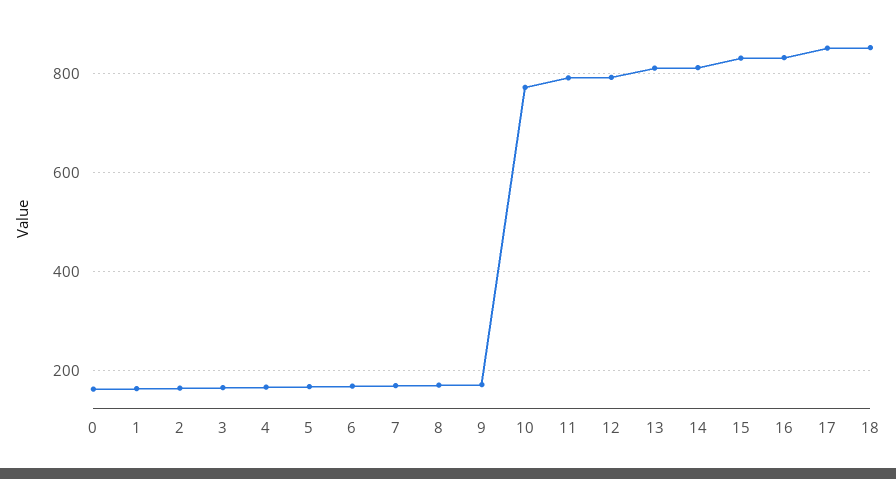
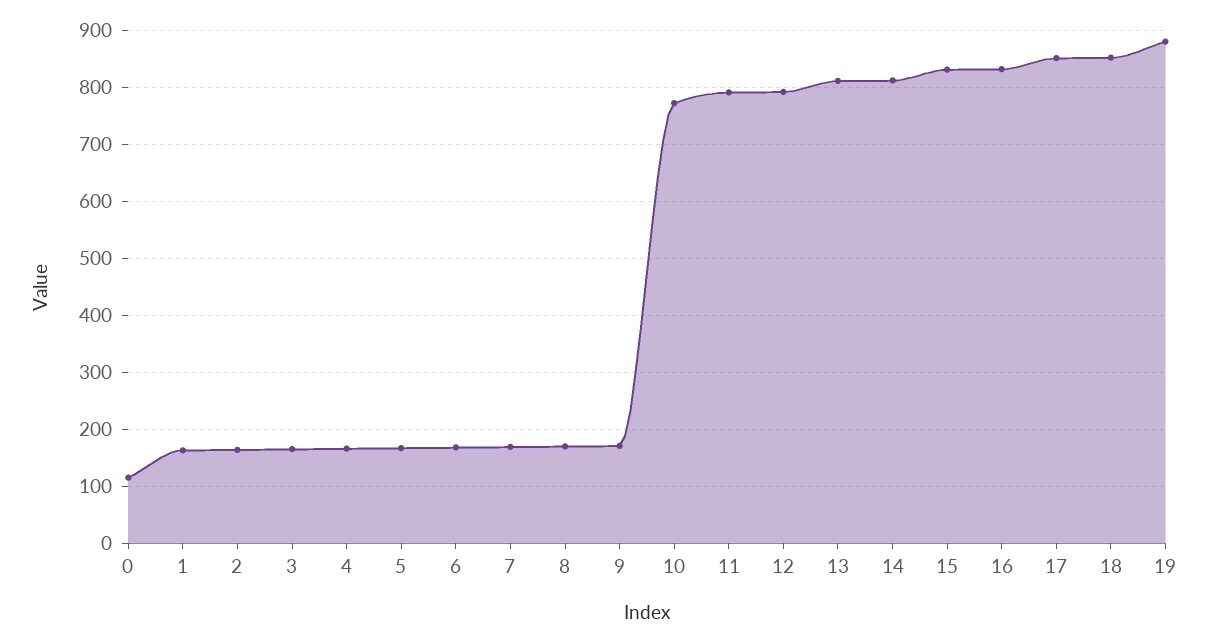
0: 160 -> 120
19: none -> 880

